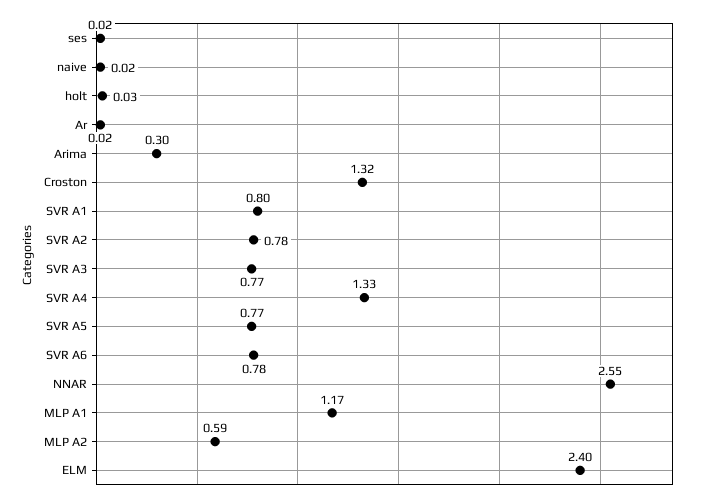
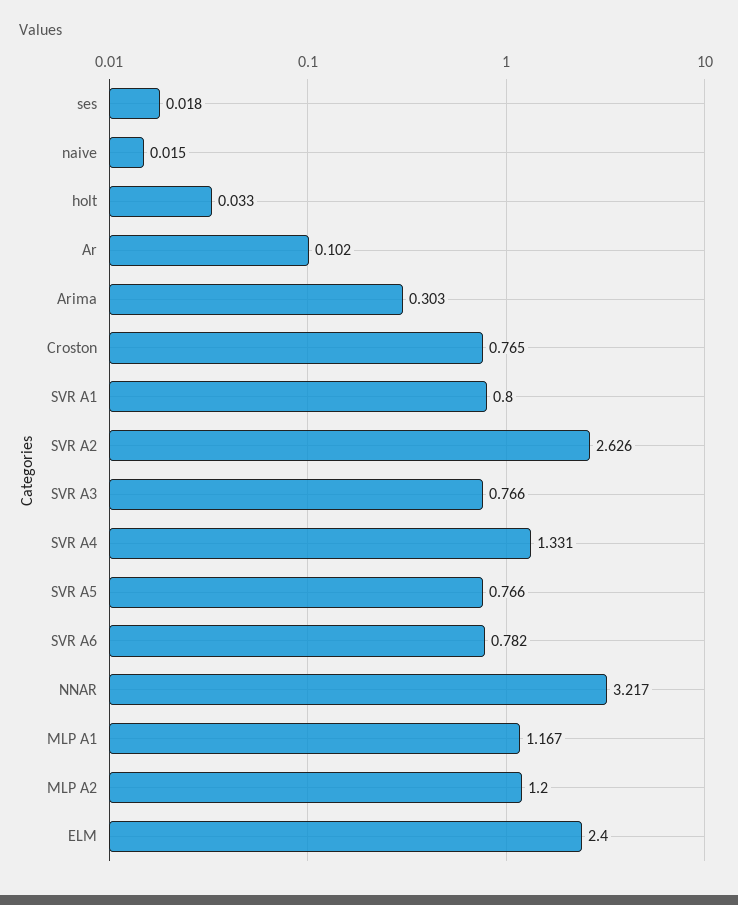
Ar: 0.02 -> 0.102
Croston: 1.32 -> 0.765
SVR A2: 0.78 -> 2.626
NNAR: 2.55 -> 3.217
MLP A2: 0.59 -> 1.2

